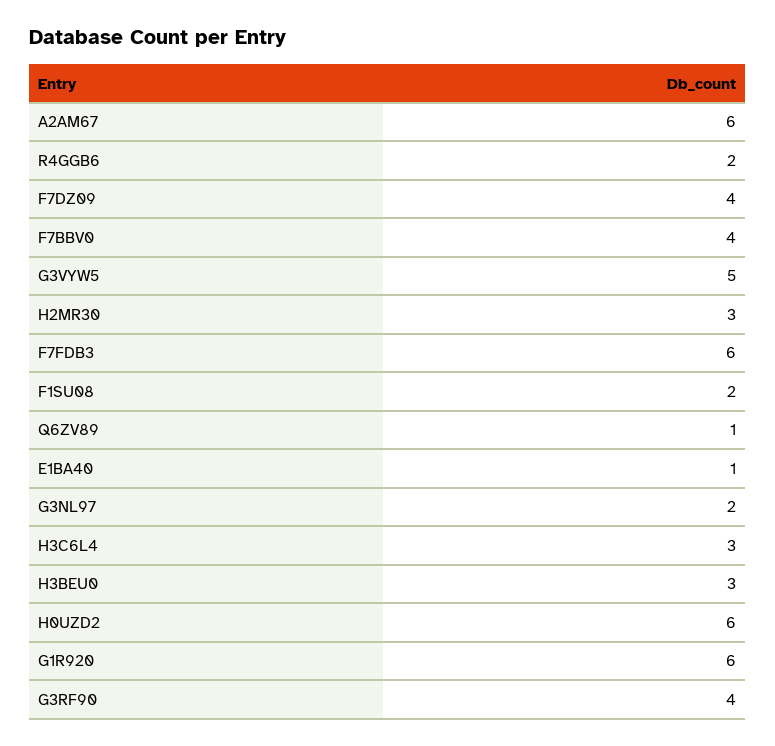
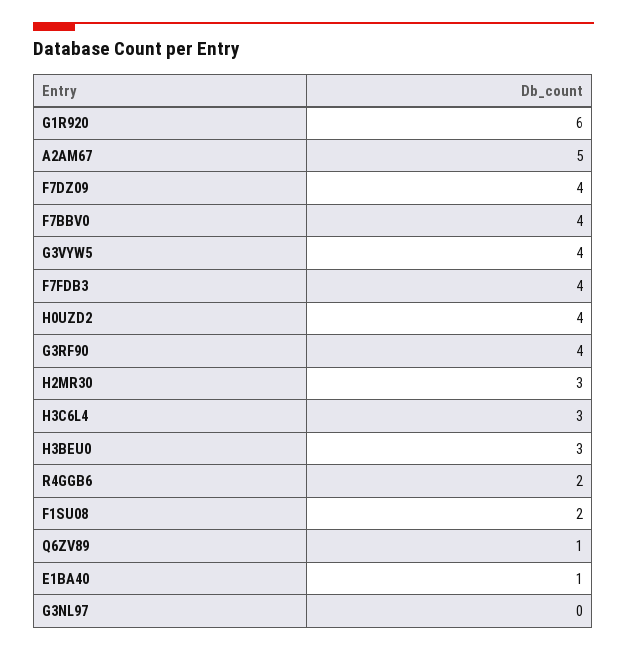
A2AM67: 6 -> 5
G3VYW5: 5 -> 4
F7FDB3: 6 -> 4
G3NL97: 2 -> 0
H0UZD2: 6 -> 4

